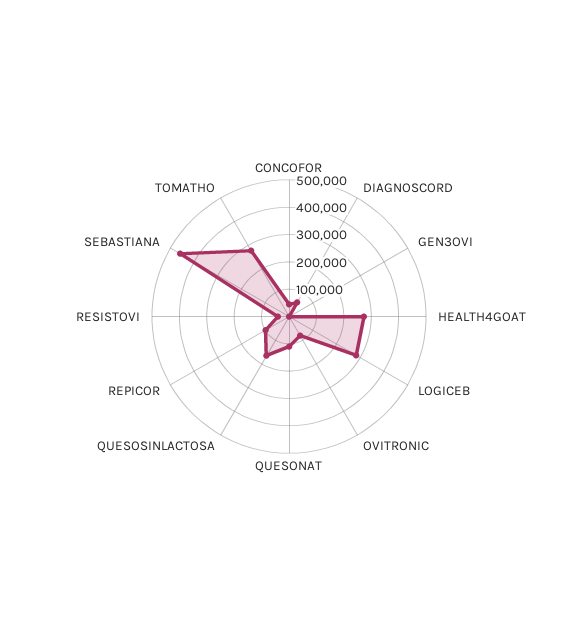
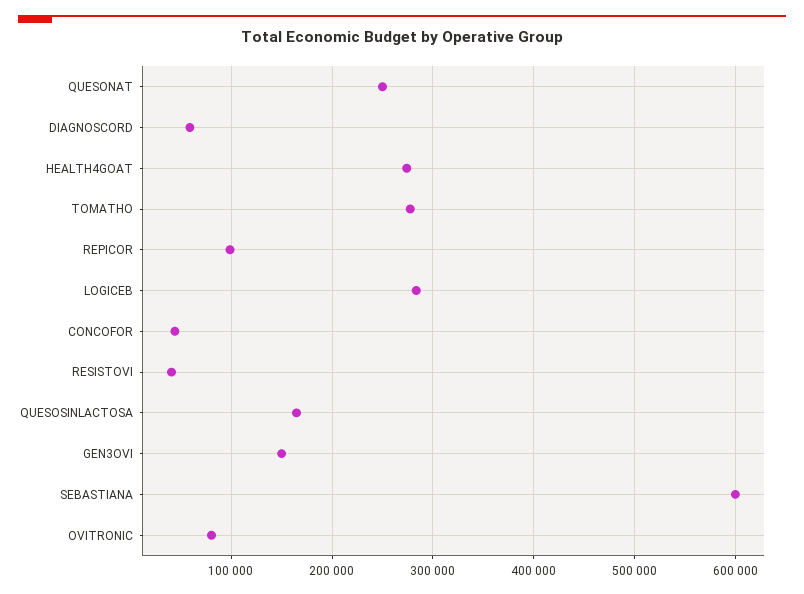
GEN3OVI: 0 -> 150000
QUESONAT: 100000 -> 250000
SEBASTIANA: 450000 -> 600000

